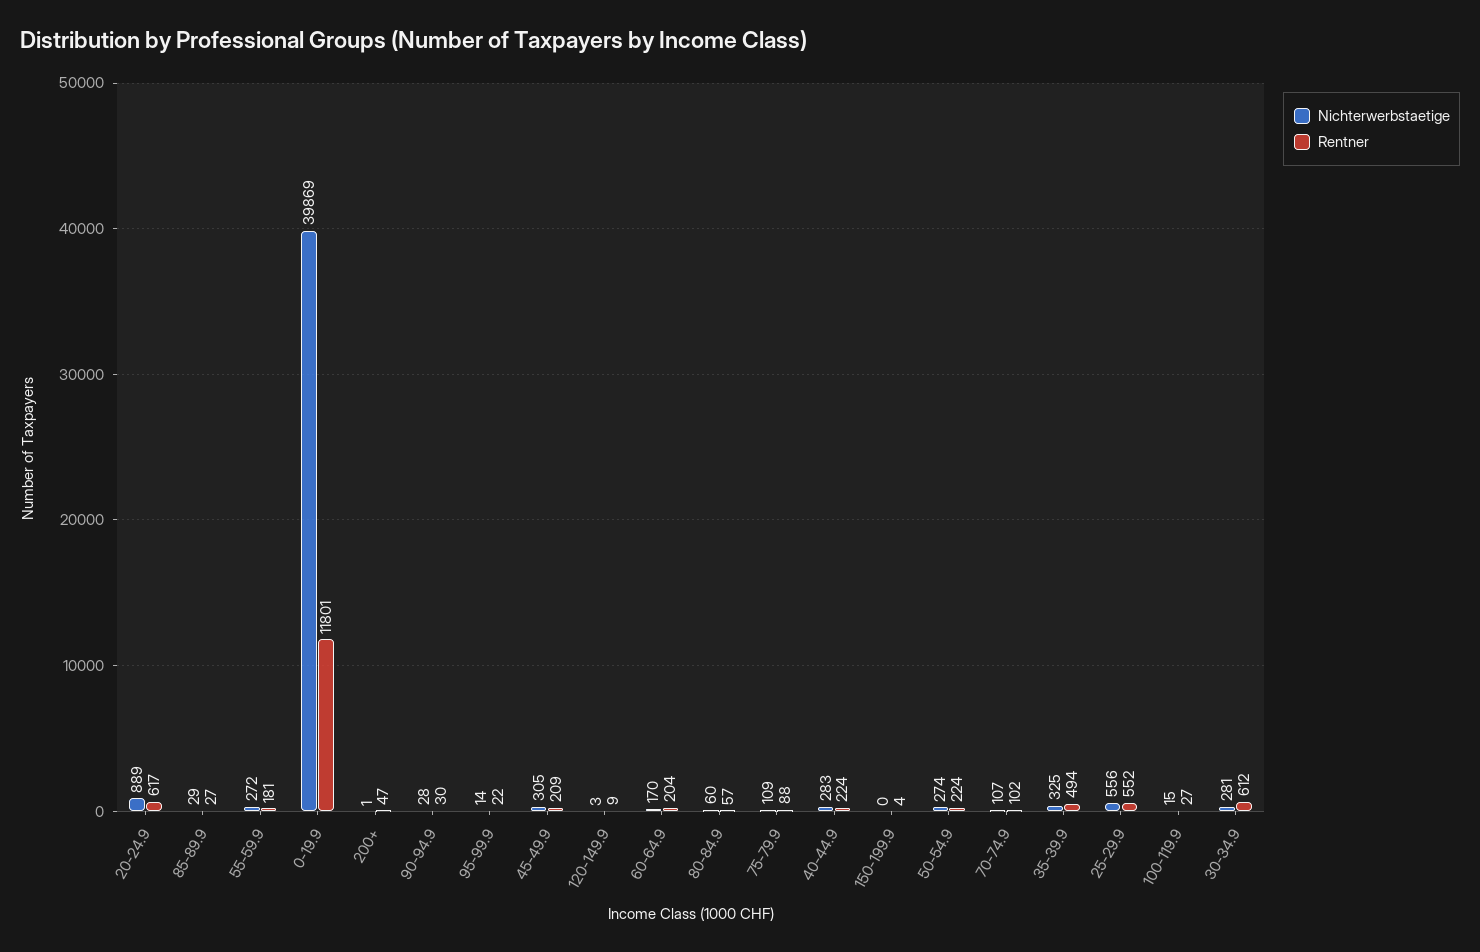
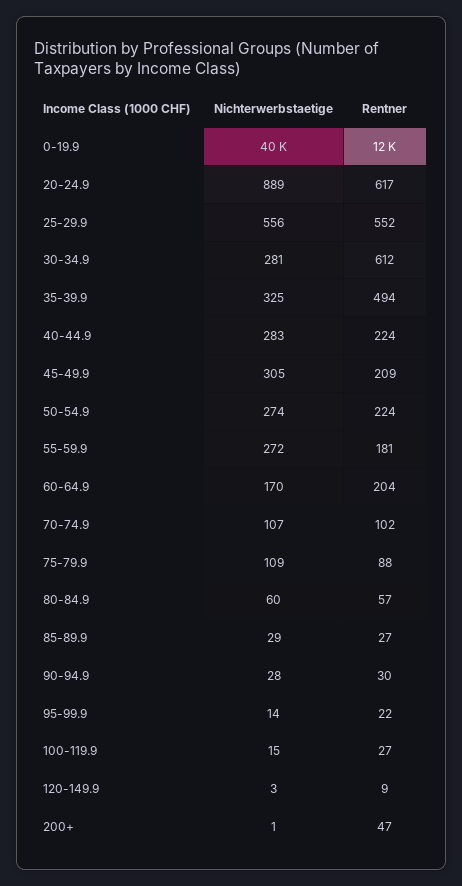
Nichterwerbstaetige, 150-199.9: 0 -> none
Rentner, 150-199.9: 4 -> none

